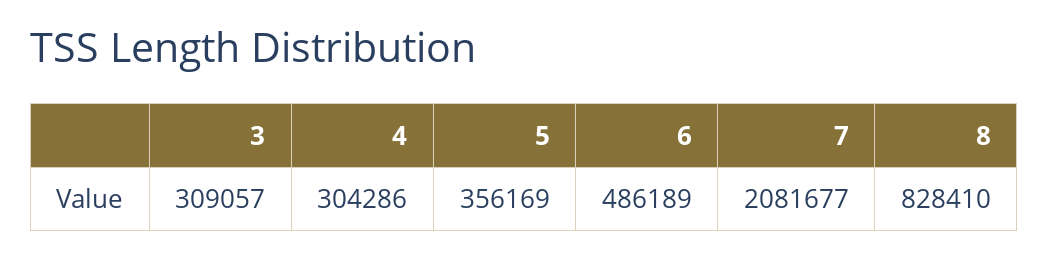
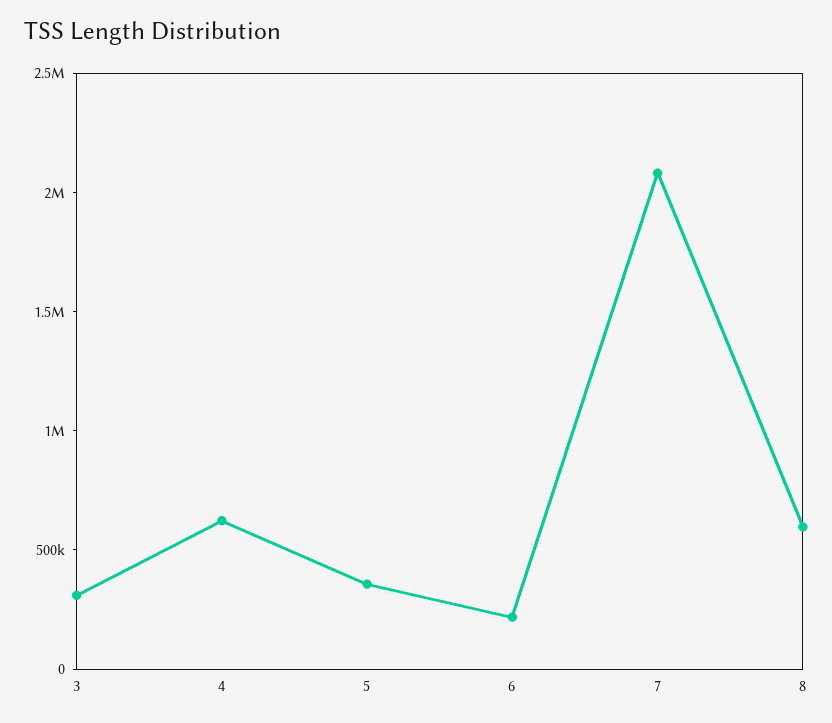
4: 304286 -> 600000
6: 486189 -> 200000
8: 828410 -> 600000

